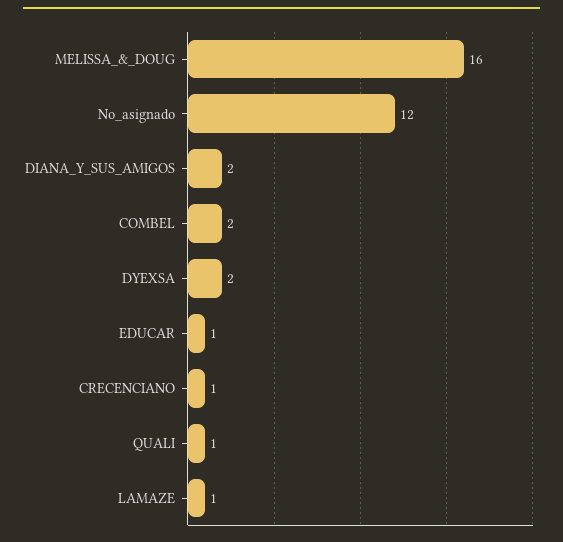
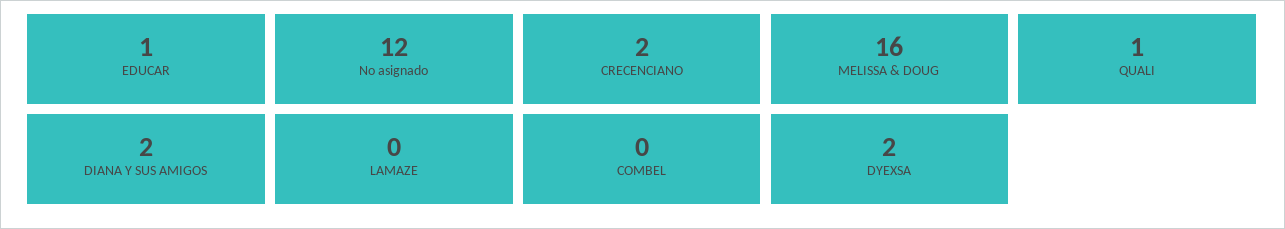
COMBEL: 2 -> 0
CRECENCIANO: 1 -> 2
LAMAZE: 1 -> 0

